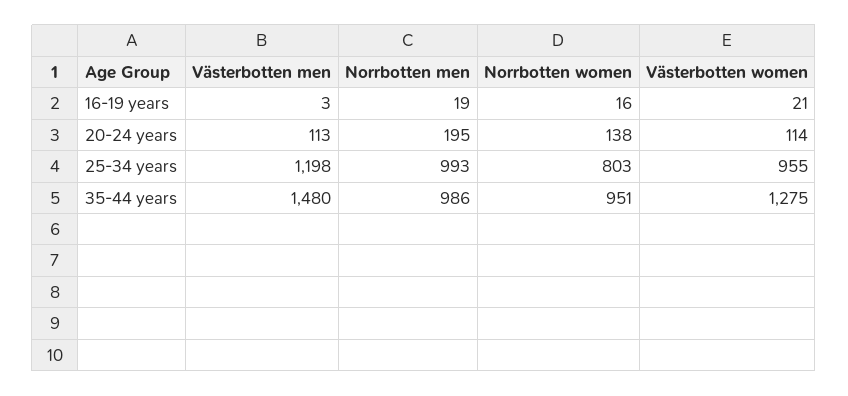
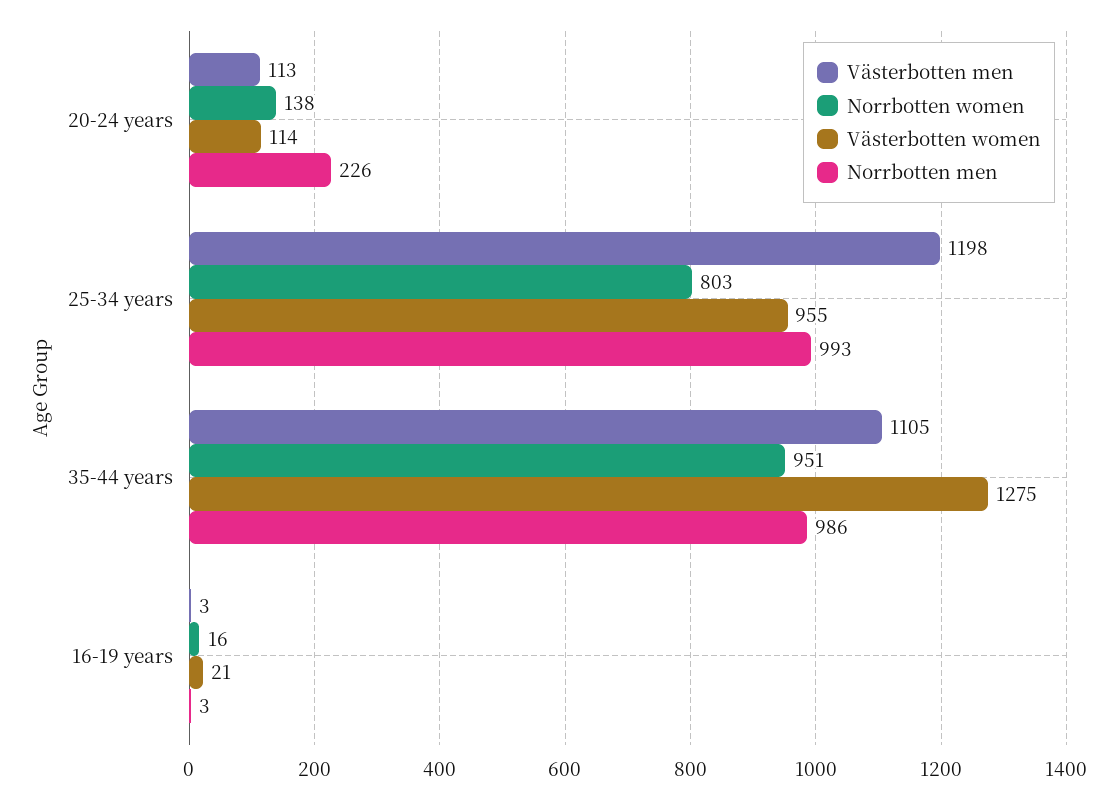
Norrbotten men, 16-19 years: 19 -> 3
Norrbotten men, 20-24 years: 195 -> 226
Västerbotten men, 35-44 years: 1480 -> 1105

